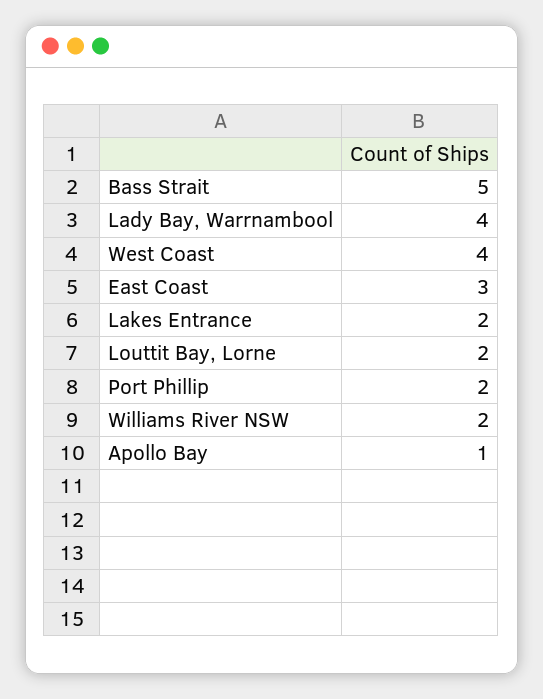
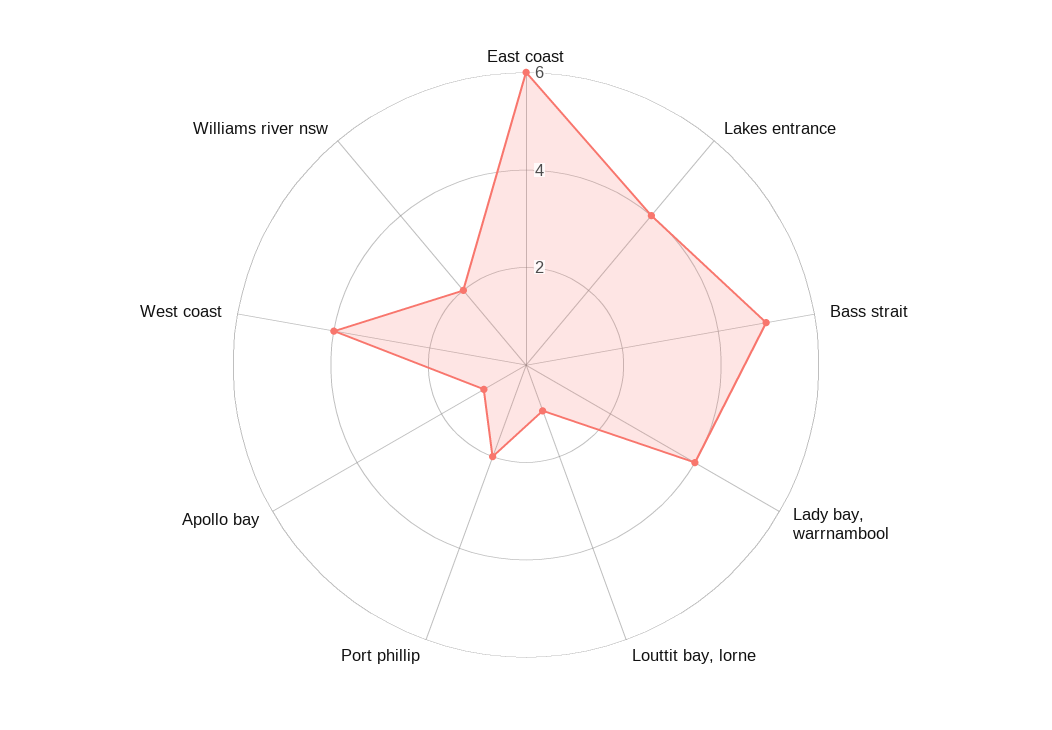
East Coast: 3 -> 6
Lakes Entrance: 2 -> 4
Louttit Bay, Lorne: 2 -> 1

